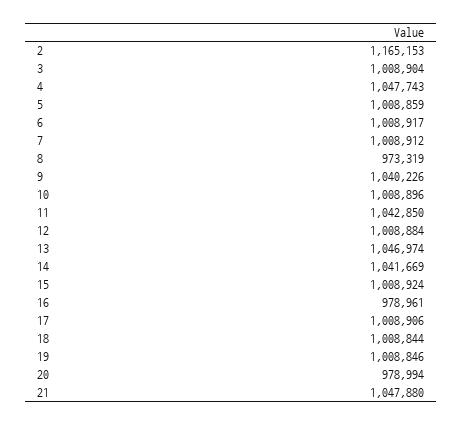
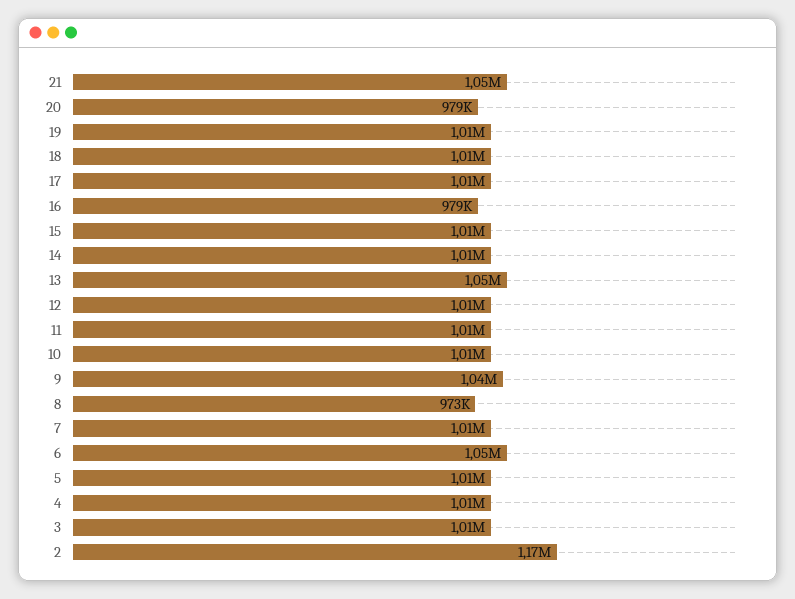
4: 1047743 -> 1010000
6: 1008917 -> 1050000
11: 1042850 -> 1010000
14: 1041669 -> 1010000

